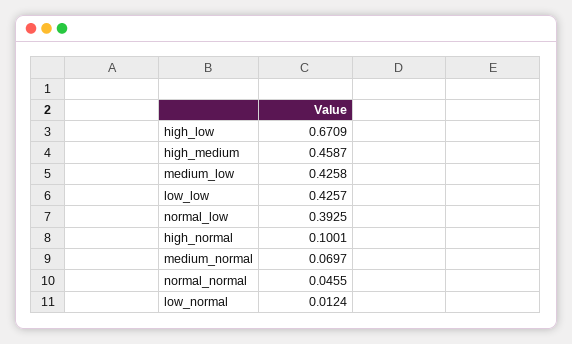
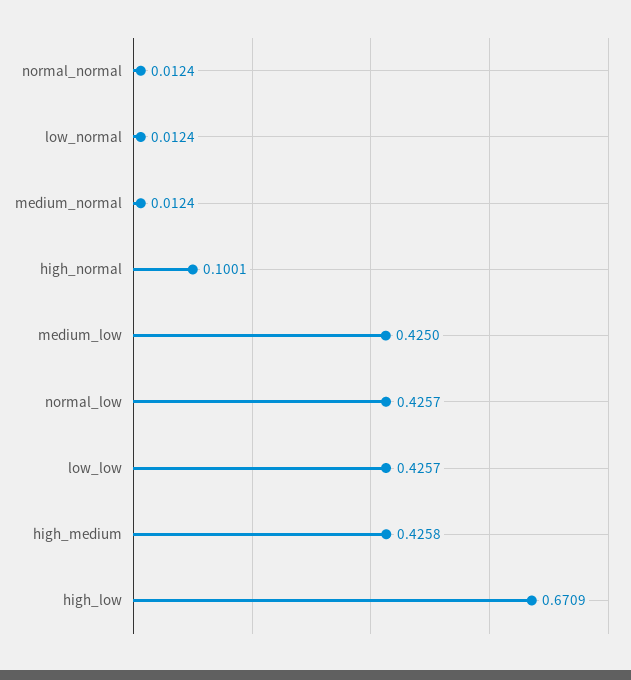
high_medium: 0.4587 -> 0.4258
medium_low: 0.4258 -> 0.425
normal_low: 0.3925 -> 0.4257
medium_normal: 0.0697 -> 0.0124
normal_normal: 0.0455 -> 0.0124

